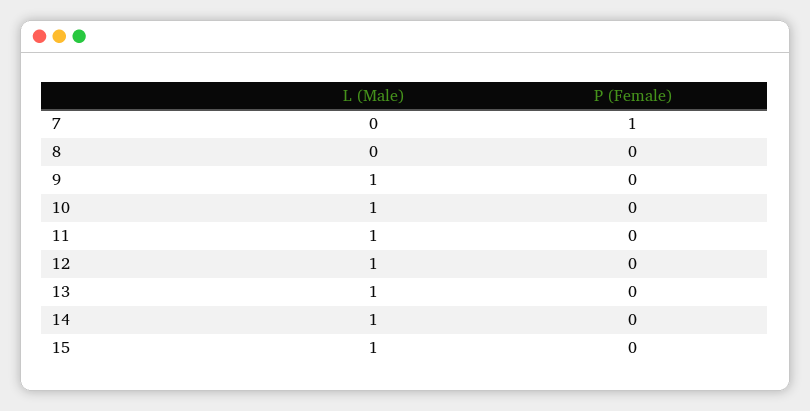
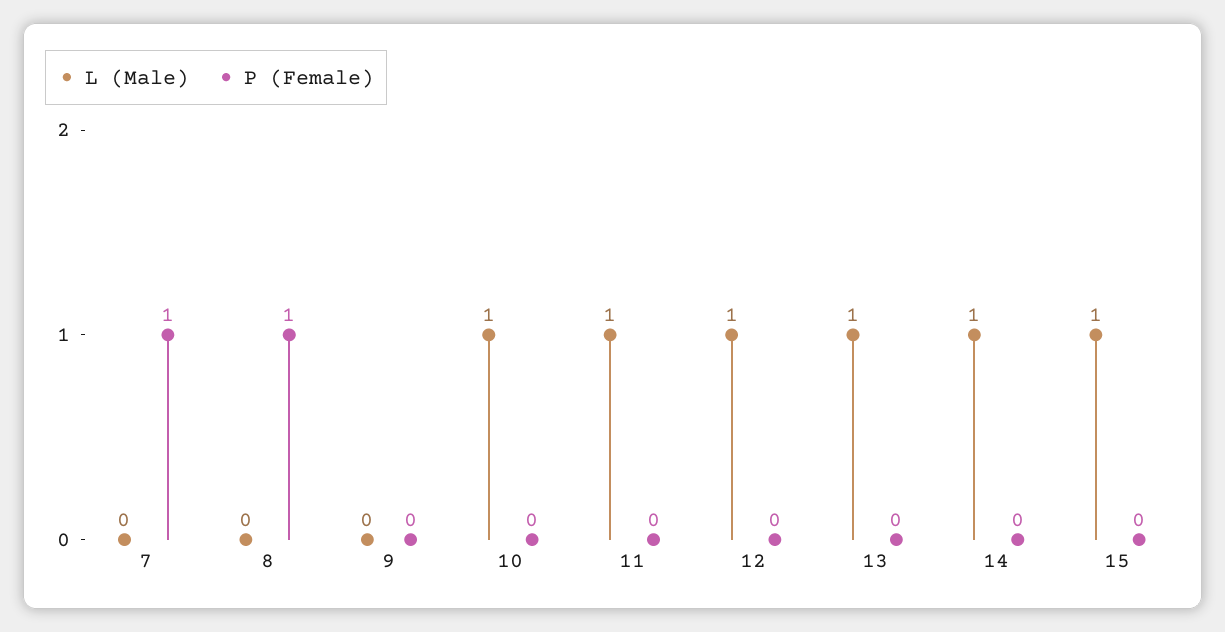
P (Female), 8: 0 -> 1
L (Male), 9: 1 -> 0

